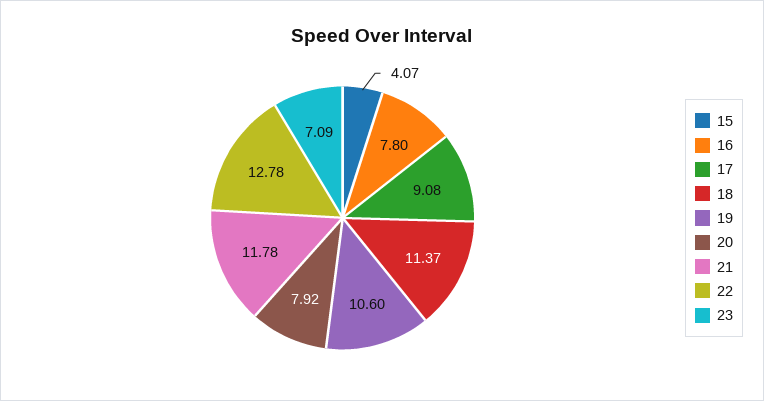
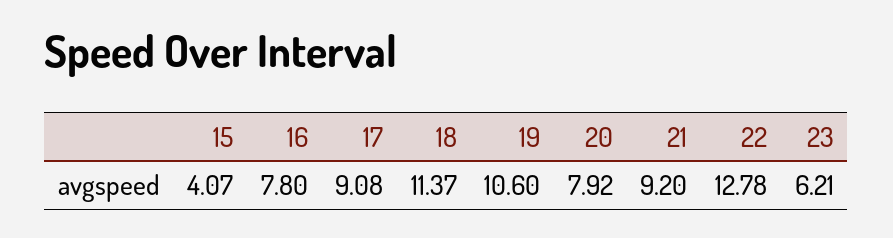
21: 11.78 -> 9.2
23: 7.09 -> 6.21

